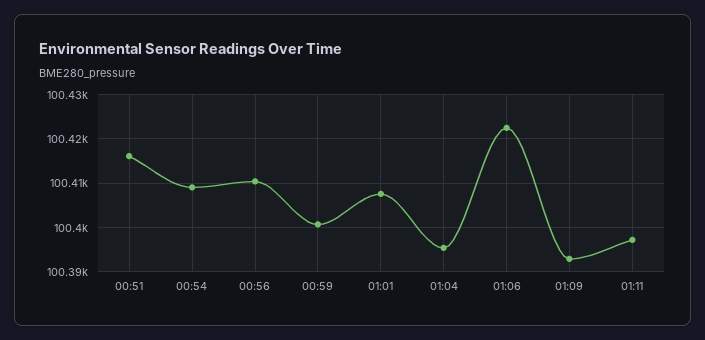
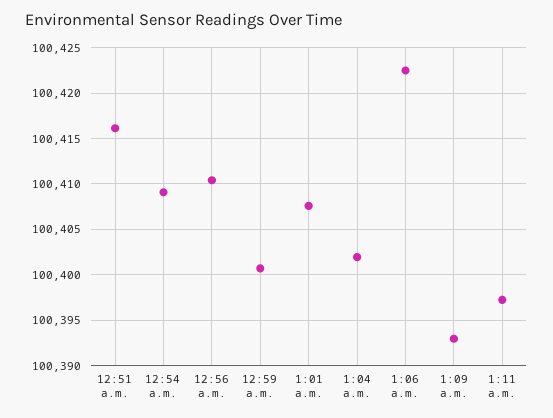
01:04: 100396 -> 100402

